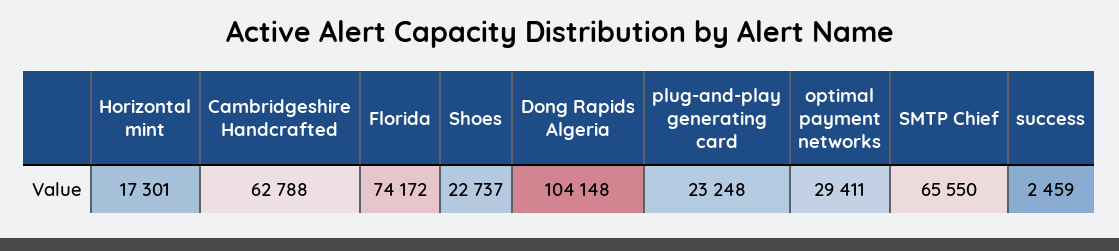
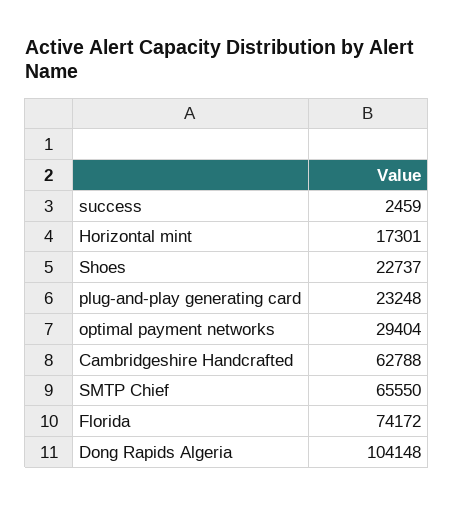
optimal payment networks: 29411 -> 29404

